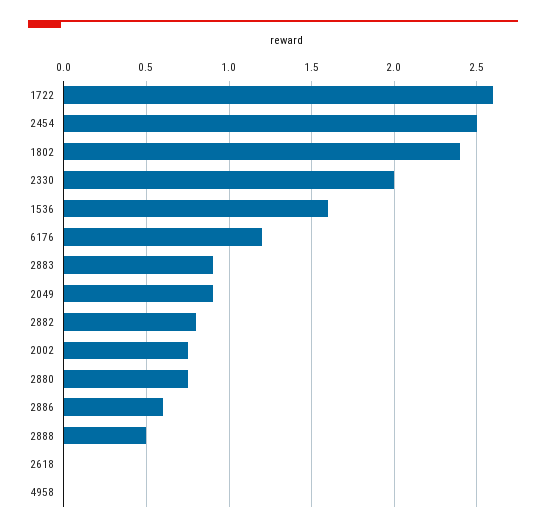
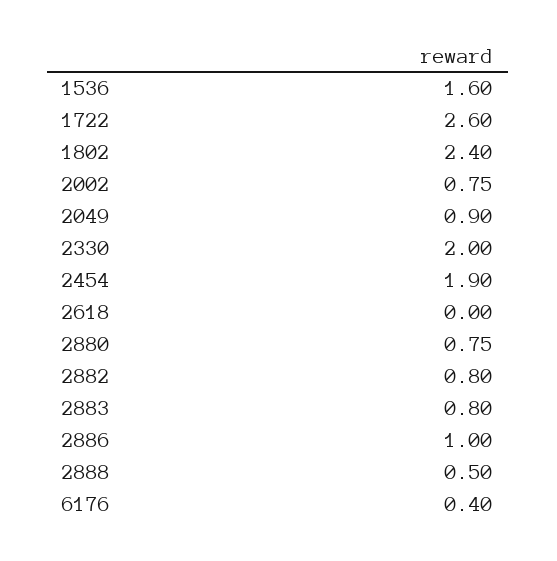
2454: 2.5 -> 1.9
6176: 1.2 -> 0.4
2883: 0.9 -> 0.8
2886: 0.6 -> 1
4958: 0 -> none

